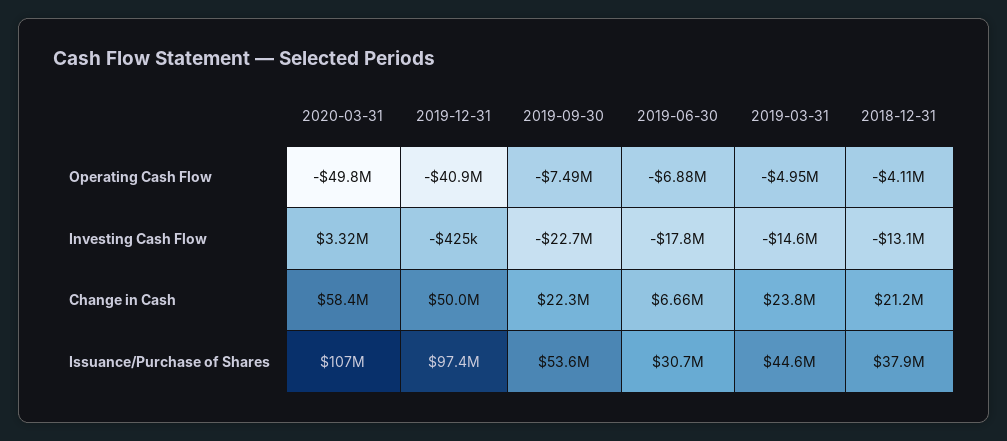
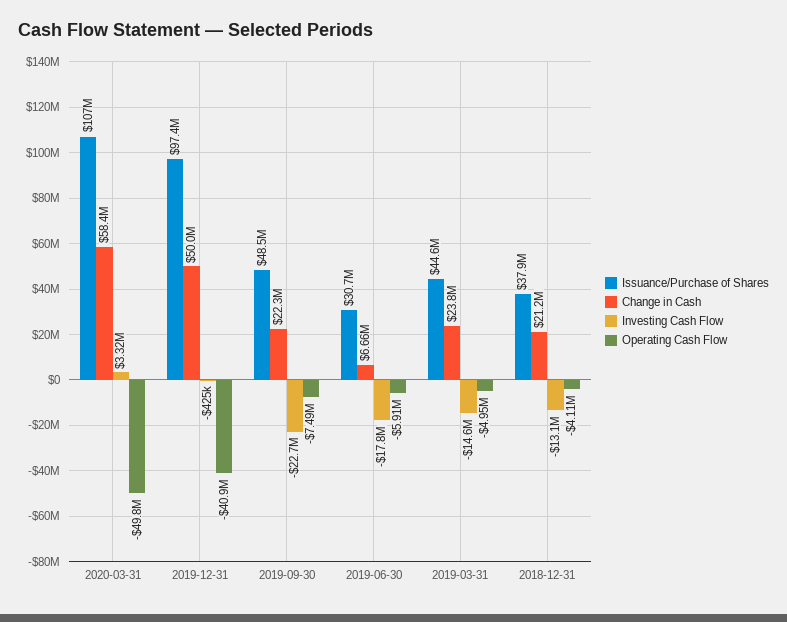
Operating Cash Flow, 2019-06-30: -6880000 -> -5910000
Issuance/Purchase of Shares, 2019-09-30: 53600000 -> 48500000

